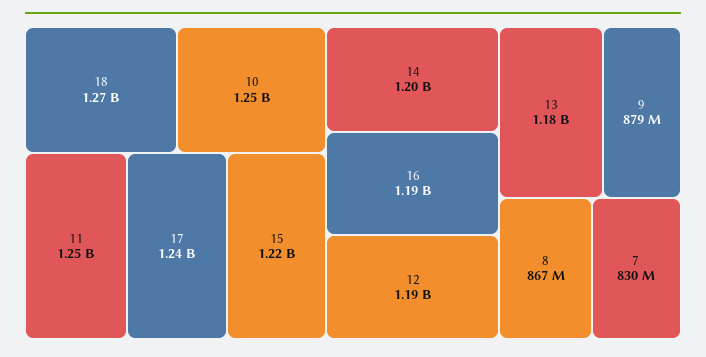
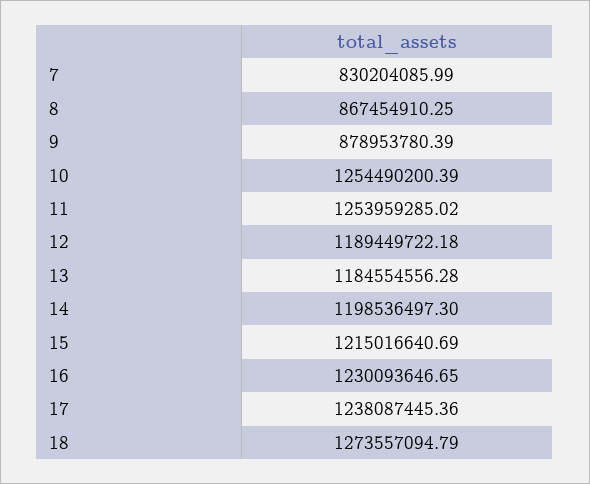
16: 1190000000 -> 1230093646.65

